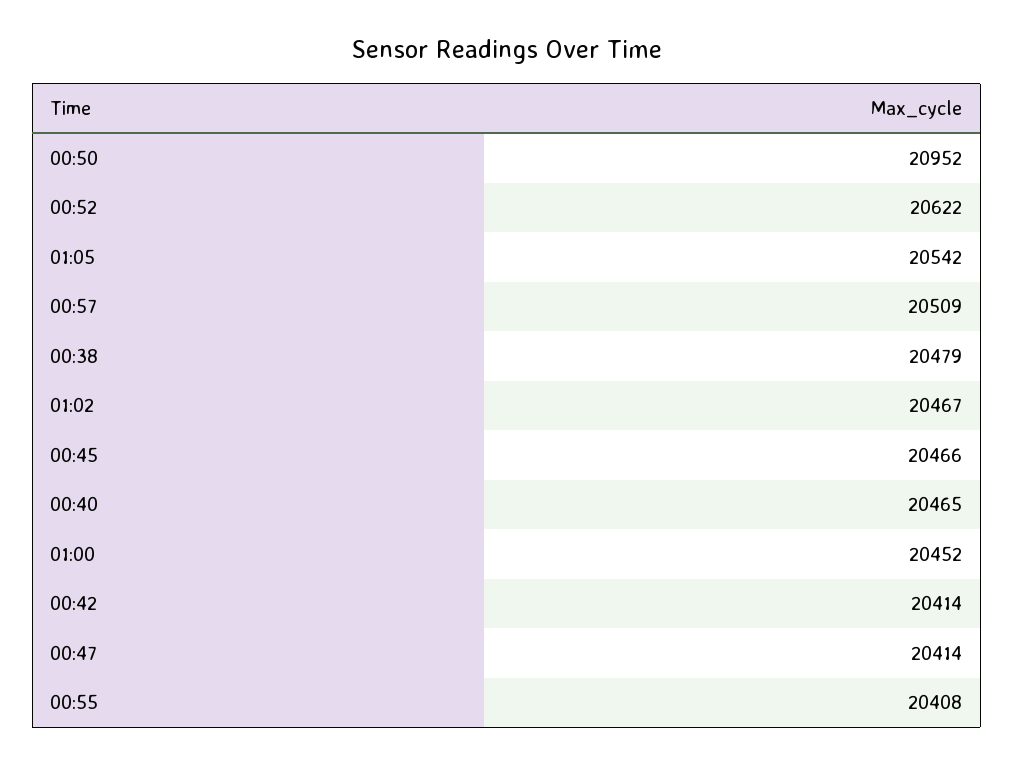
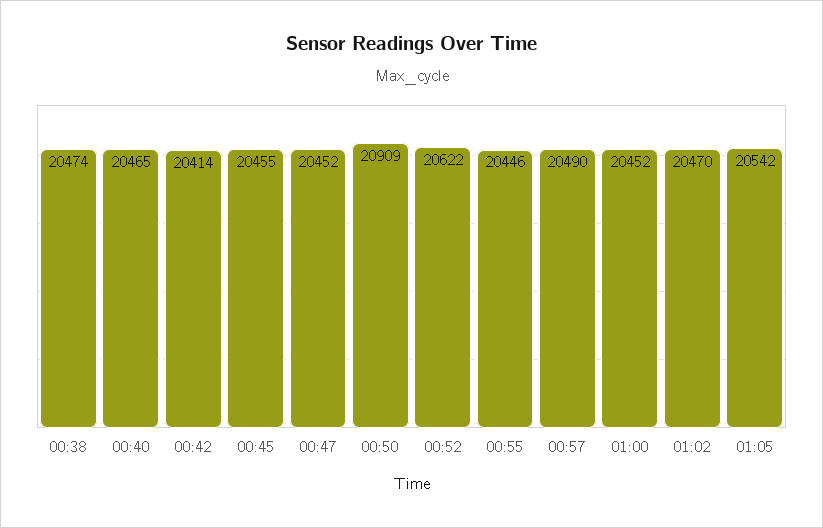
00:50: 20952 -> 20909
00:57: 20509 -> 20490
00:38: 20479 -> 20474
01:02: 20467 -> 20470
00:45: 20466 -> 20455
00:47: 20414 -> 20452
00:55: 20408 -> 20446

